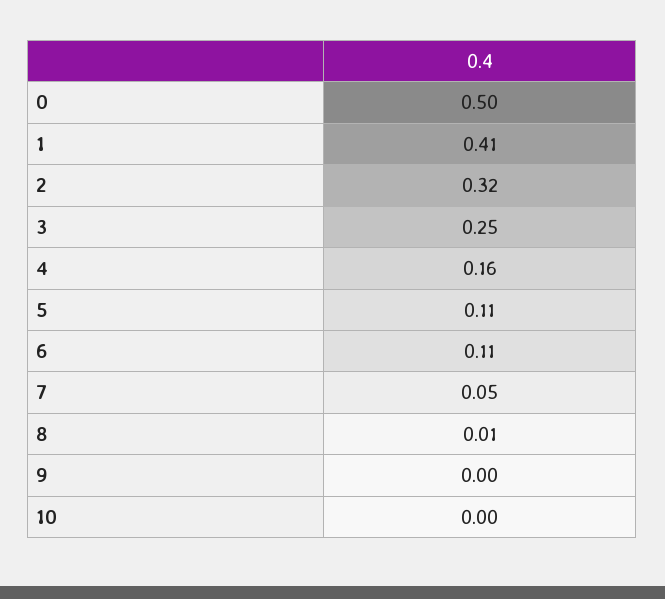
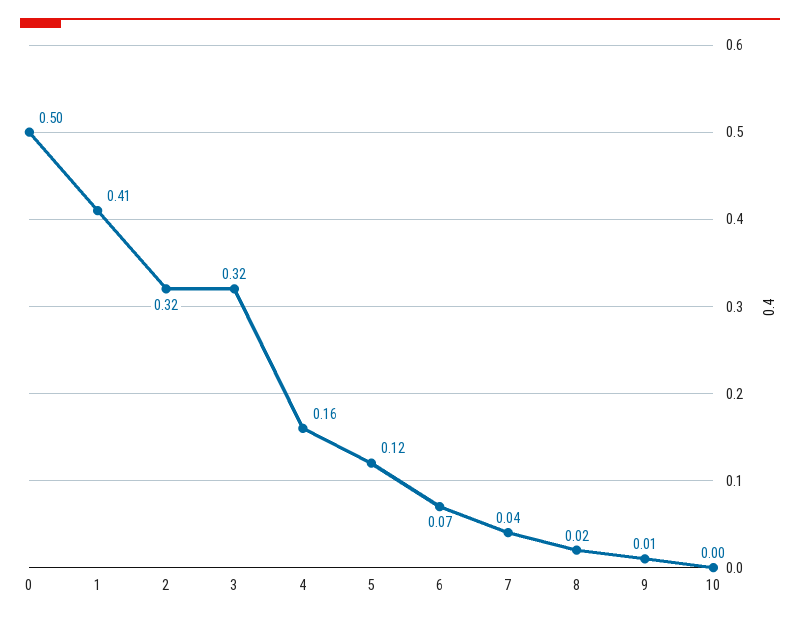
3: 0.25 -> 0.32
5: 0.11 -> 0.12
6: 0.11 -> 0.07
7: 0.05 -> 0.04
8: 0.01 -> 0.02
9: 0 -> 0.01

